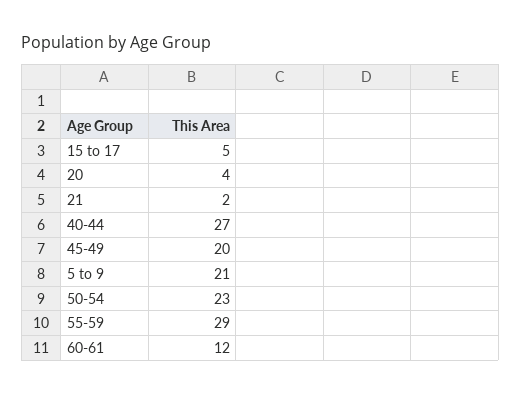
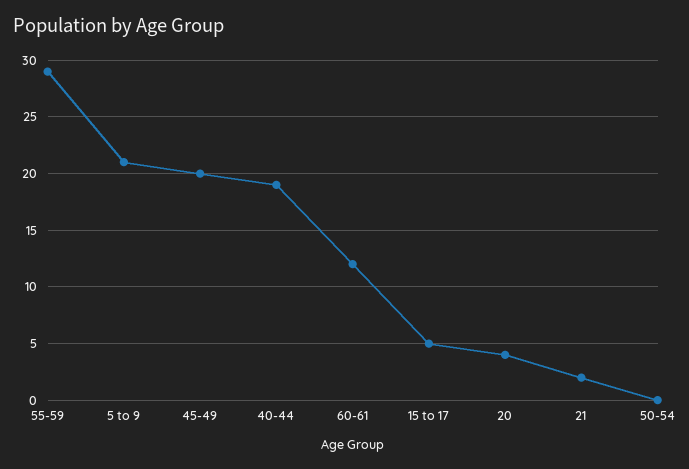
40-44: 27 -> 19
50-54: 23 -> 0

